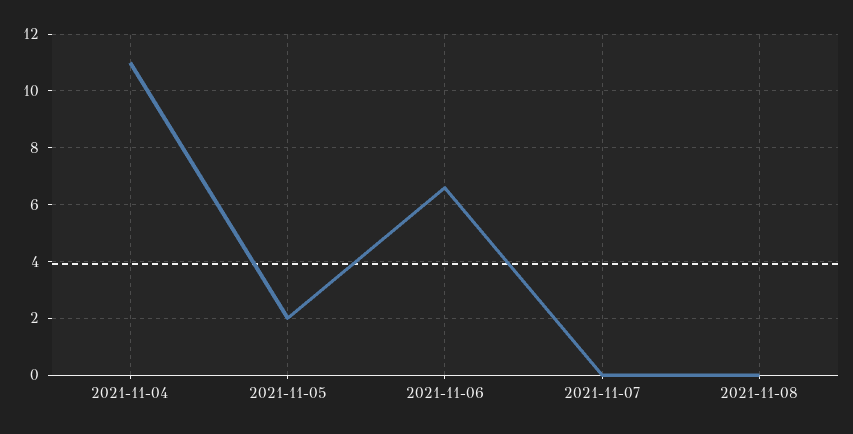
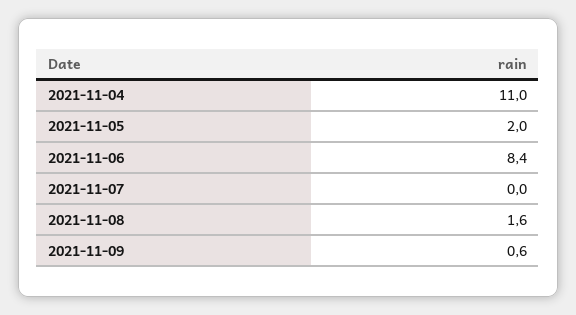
2021-11-06: 6.5 -> 8.4
2021-11-08: 0 -> 1.6
2021-11-09: none -> 0.6

